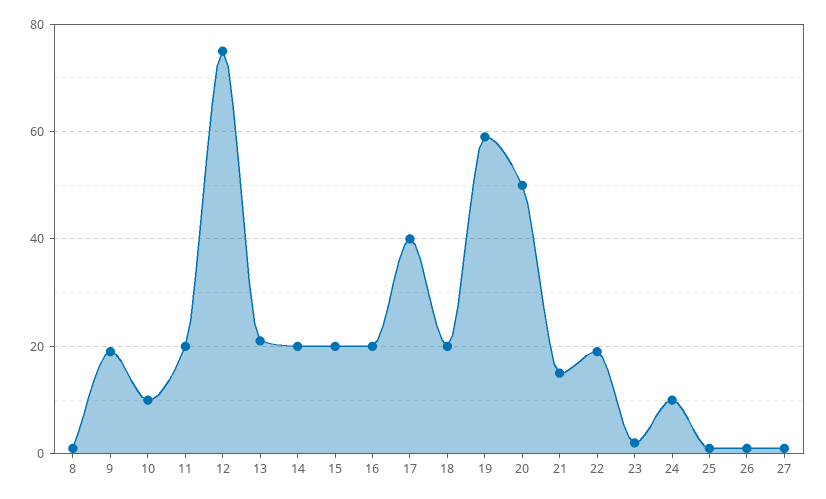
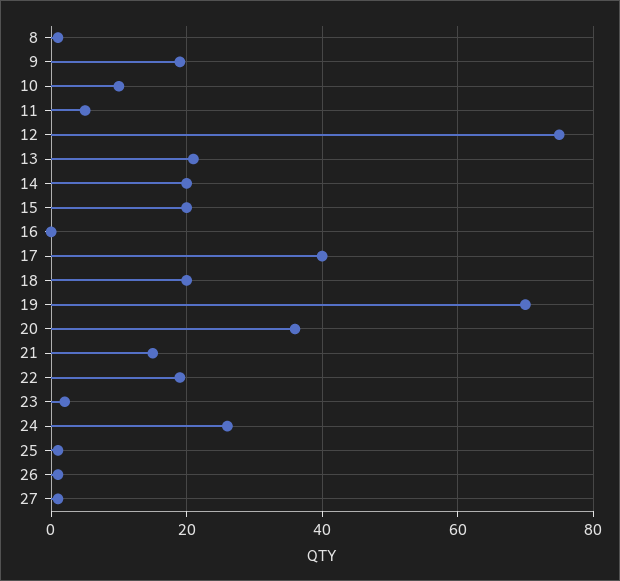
11: 20 -> 5
16: 20 -> 0
19: 60 -> 70
20: 50 -> 35
24: 10 -> 25

